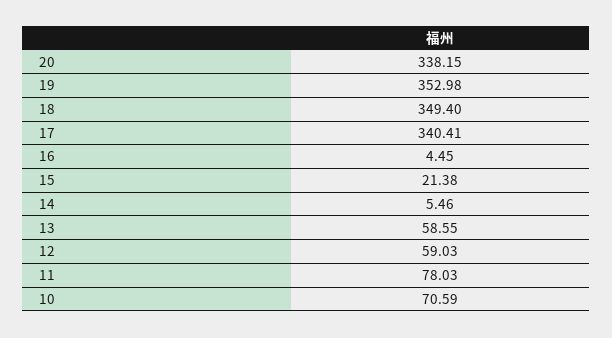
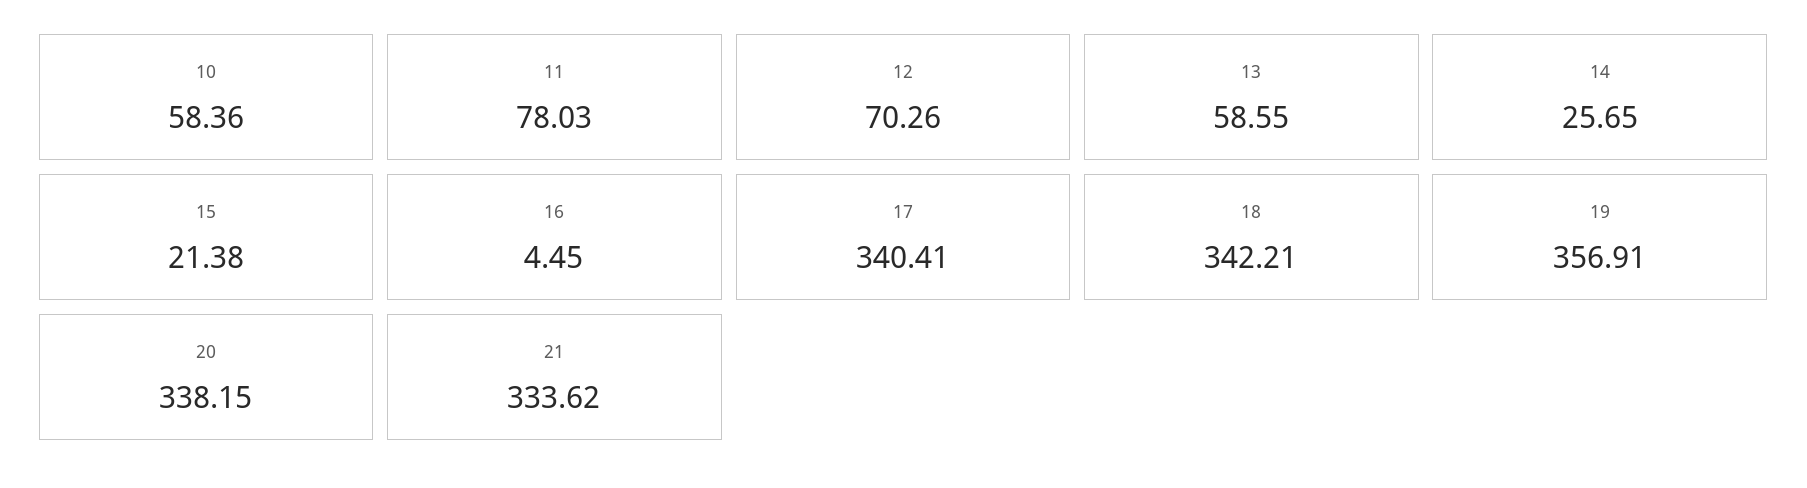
19: 352.98 -> 356.91
18: 349.4 -> 342.21
14: 5.46 -> 25.65
12: 59.03 -> 70.26
10: 70.59 -> 58.36
21: none -> 333.62

